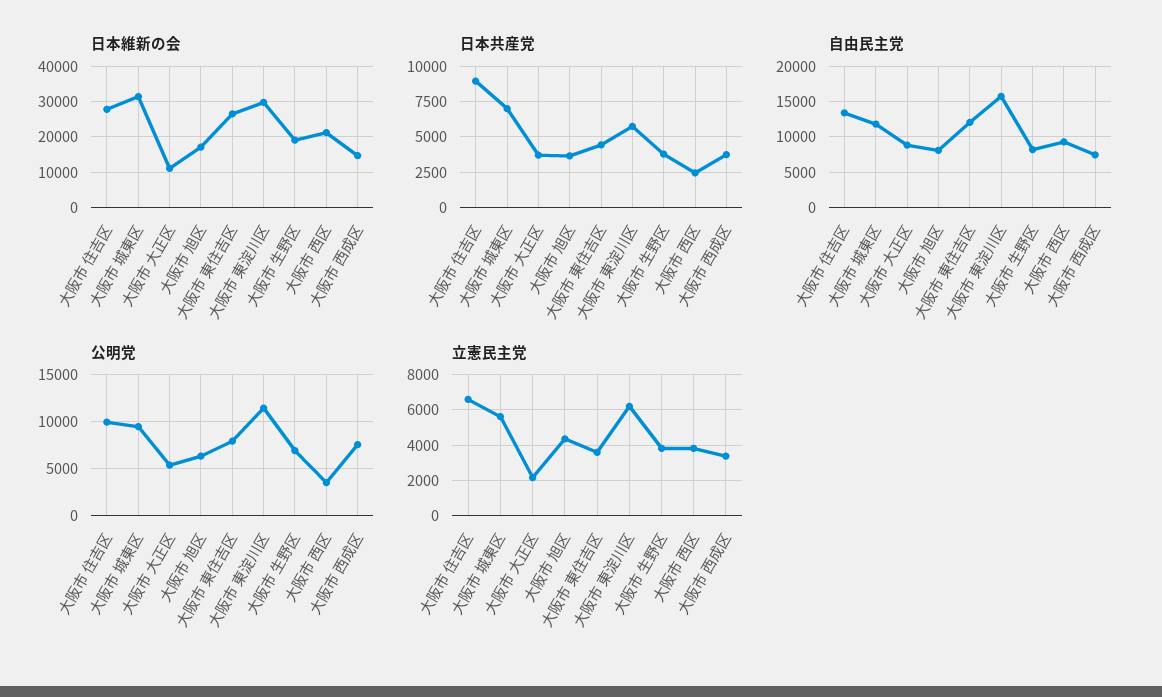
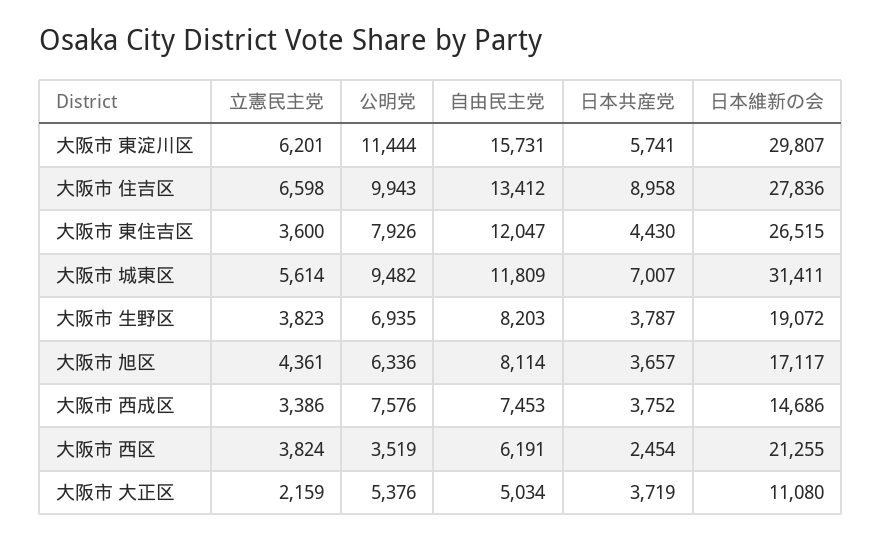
自由民主党, 大阪市 大正区: 9000 -> 5034
自由民主党, 大阪市 西区: 9000 -> 6191

